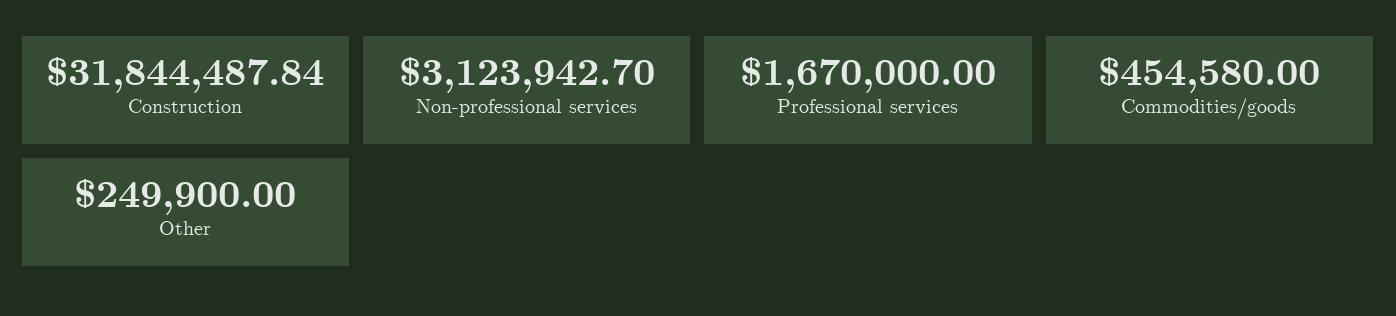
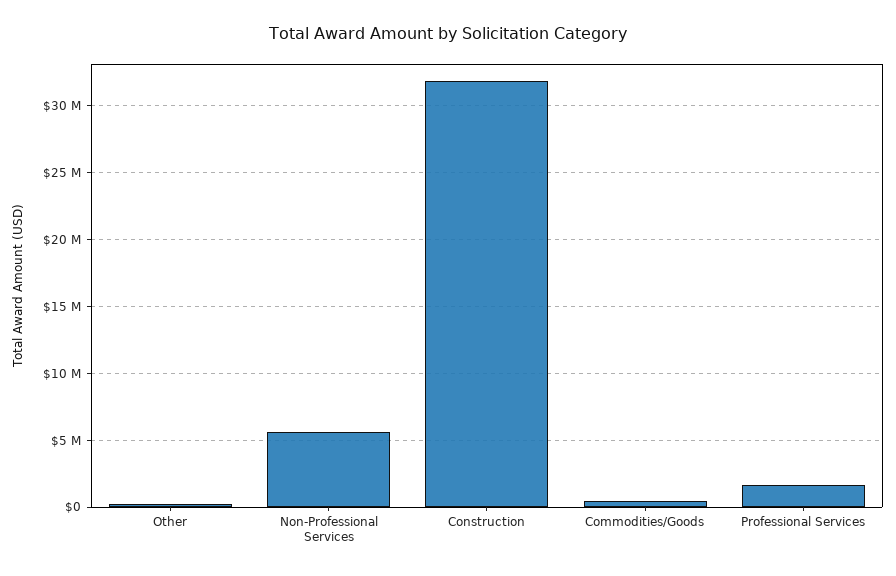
Non-professional services: 3123942.7 -> 5500000

